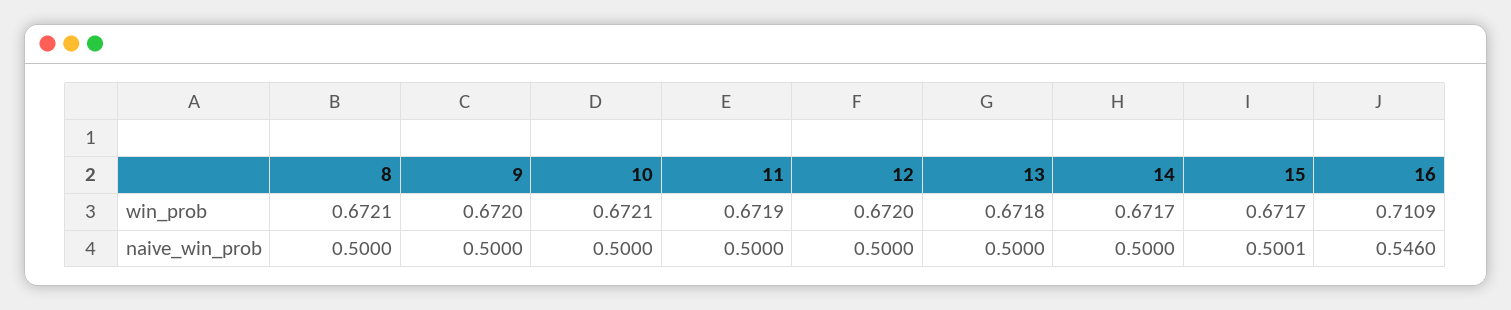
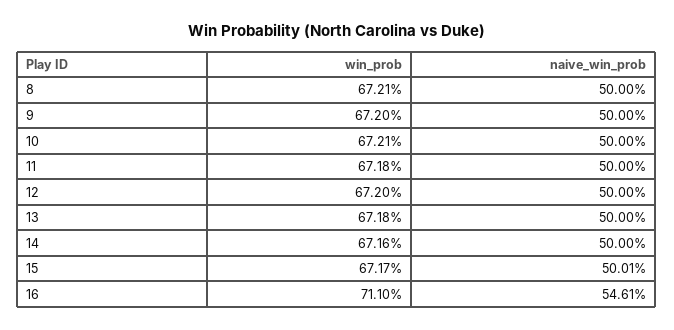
11, win_prob: 0.6719 -> 0.6718
14, win_prob: 0.6717 -> 0.6716
16, win_prob: 0.7109 -> 0.711
16, naive_win_prob: 0.546 -> 0.5461

